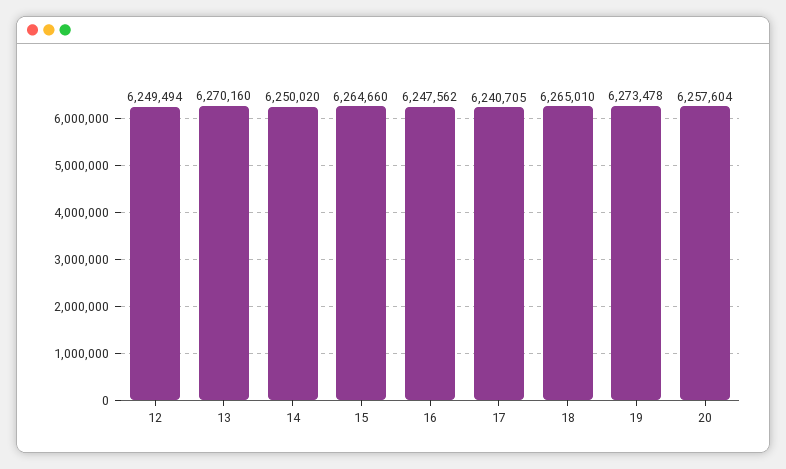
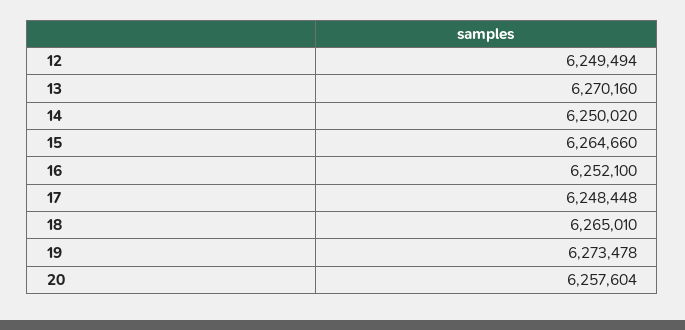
16: 6247562 -> 6252100
17: 6240705 -> 6248448

